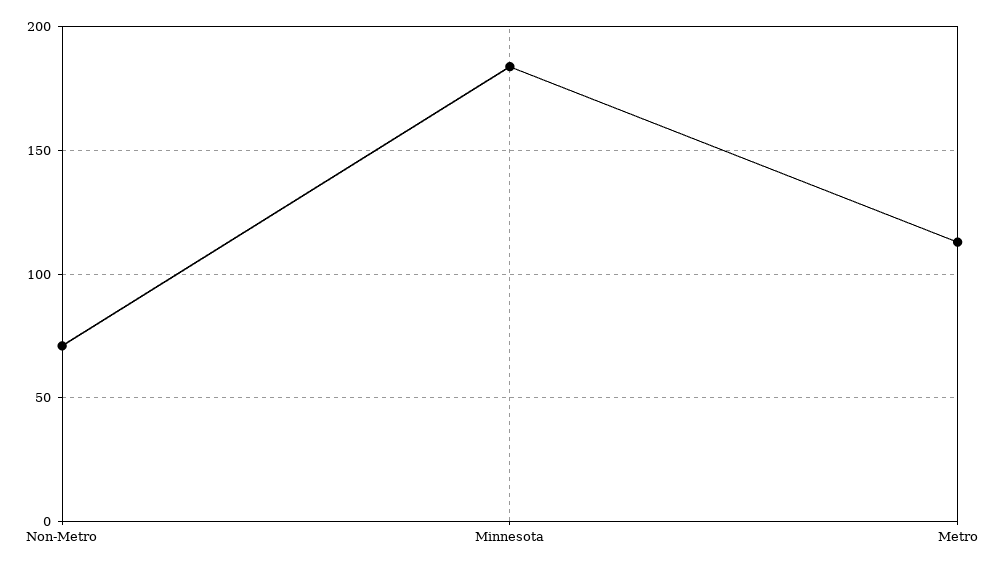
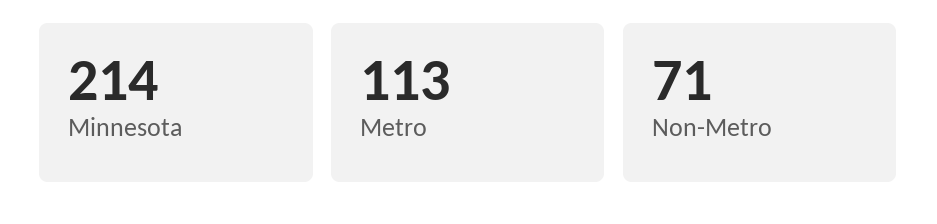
Minnesota: 185 -> 214

